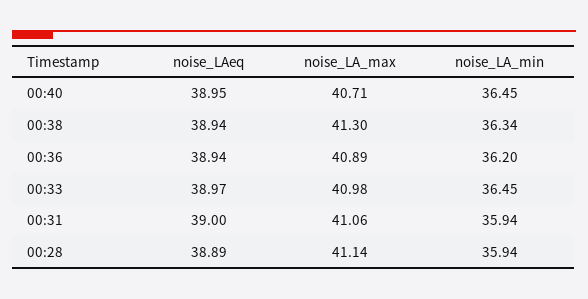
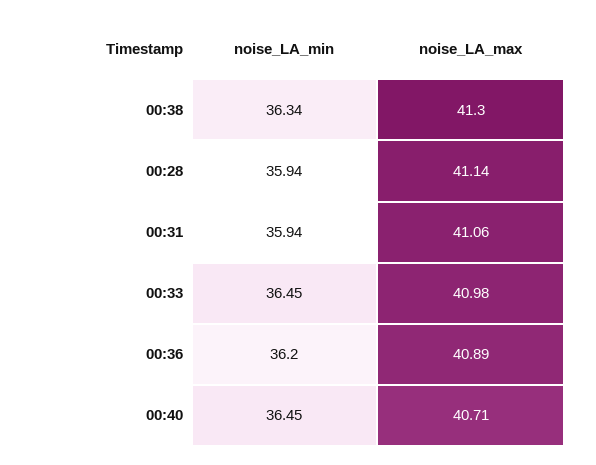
noise_LAeq, 00:40: 38.95 -> none
noise_LAeq, 00:38: 38.94 -> none
noise_LAeq, 00:36: 38.94 -> none
noise_LAeq, 00:33: 38.97 -> none
noise_LAeq, 00:31: 39 -> none
noise_LAeq, 00:28: 38.89 -> none

